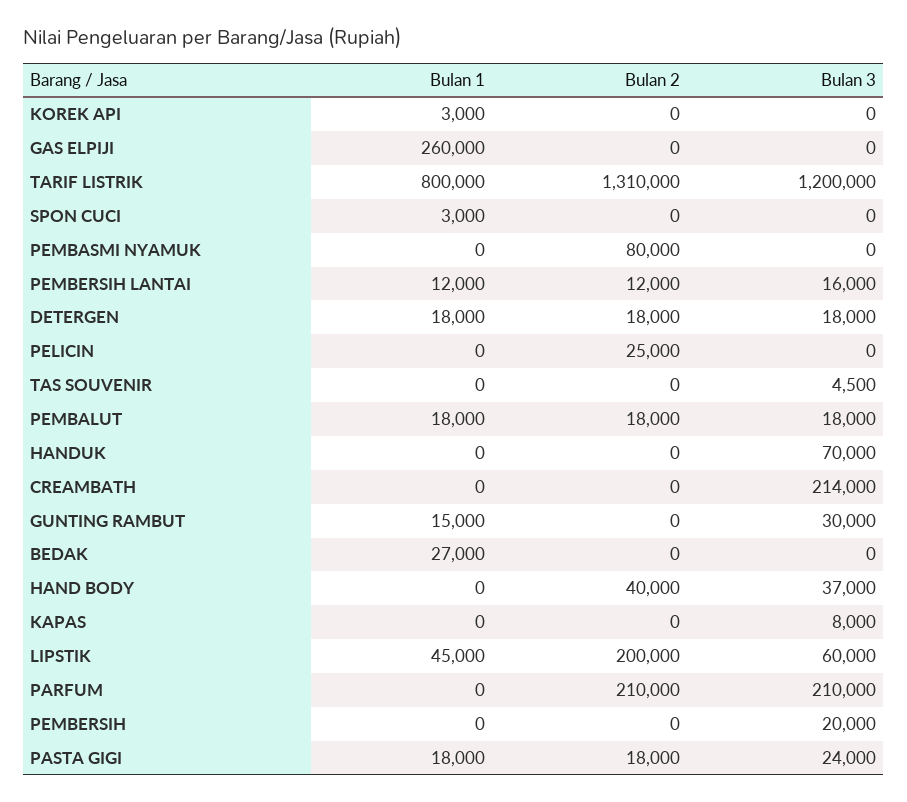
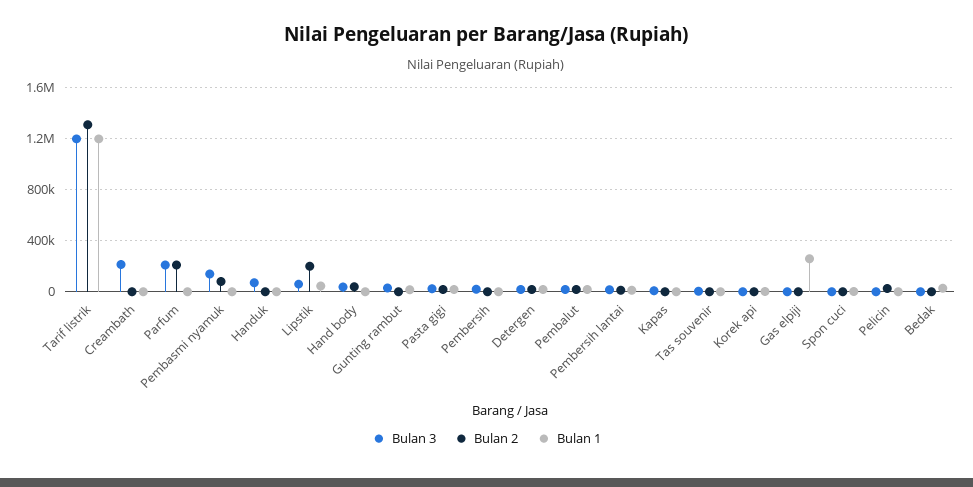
Bulan 1, TARIF LISTRIK: 800000 -> 1200000
Bulan 3, PEMBASMI NYAMUK: 0 -> 150000

